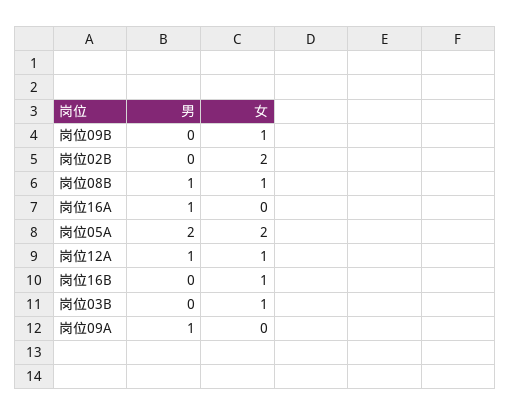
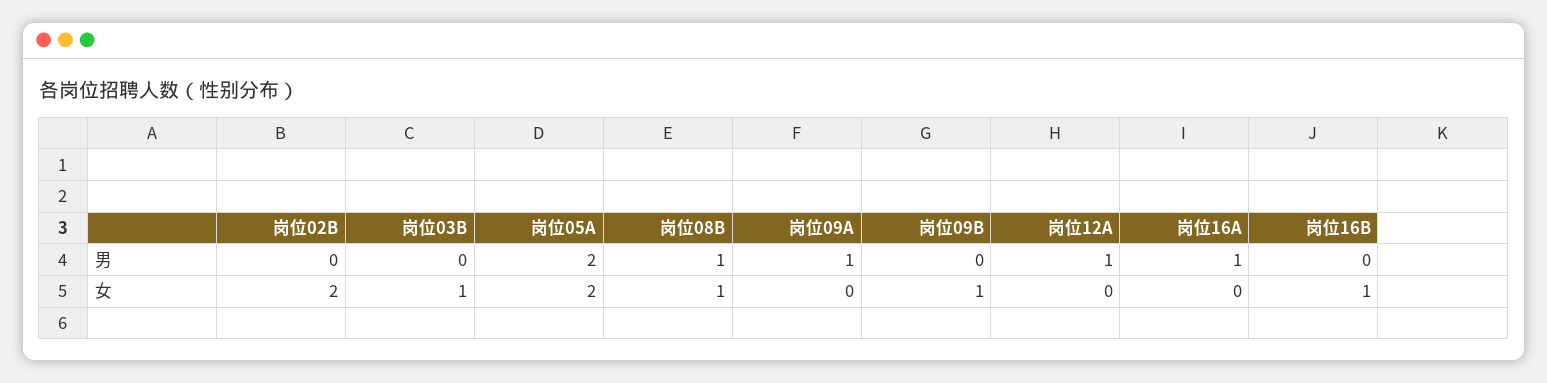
女, 岗位12A: 1 -> 0

